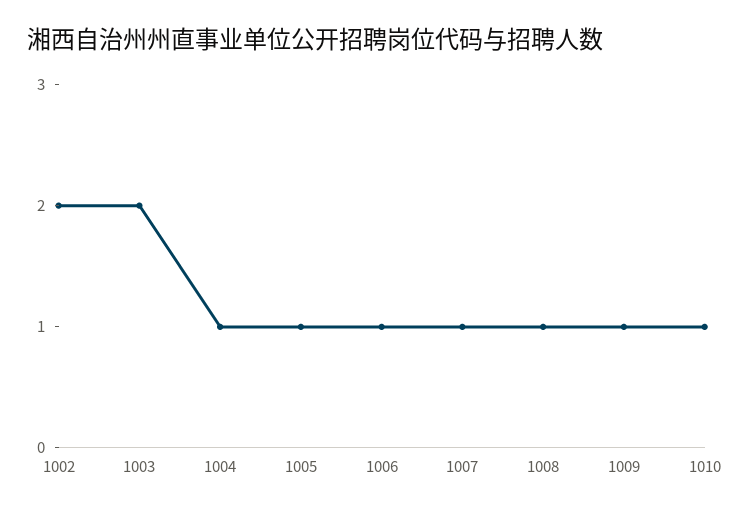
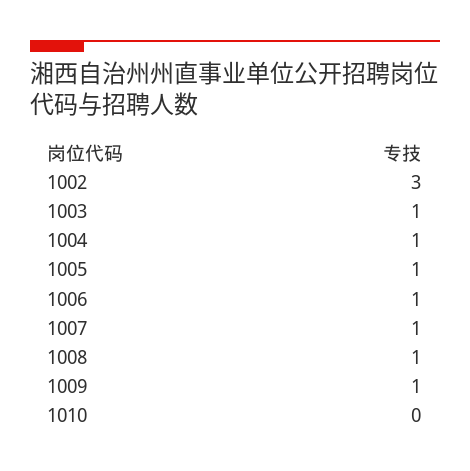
1002: 2 -> 3
1003: 2 -> 1
1010: 1 -> 0

